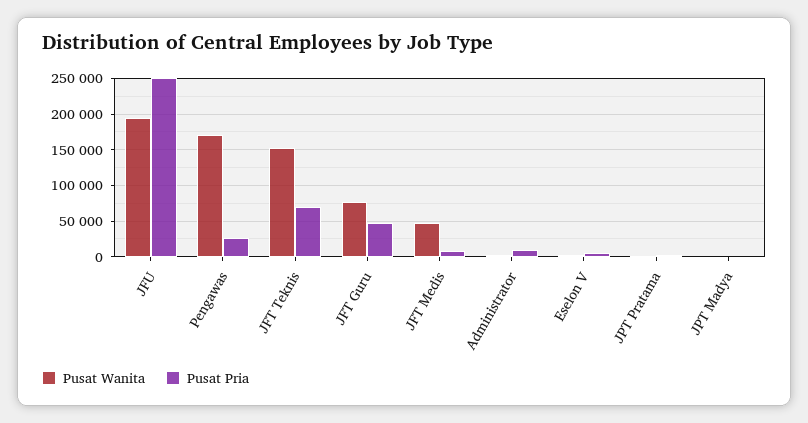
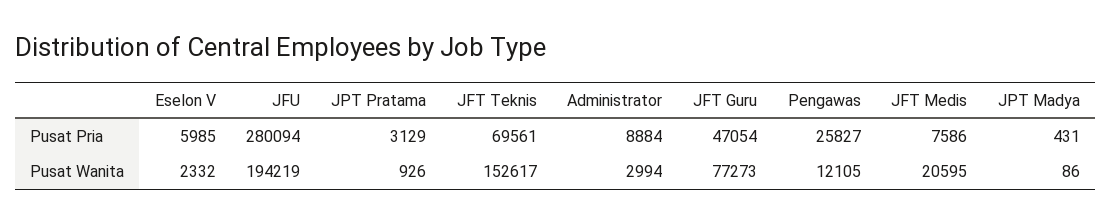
Pusat Pria, JFU: 250000 -> 280094
Pusat Wanita, Pengawas: 170000 -> 12105
Pusat Wanita, JFT Medis: 50000 -> 20595

